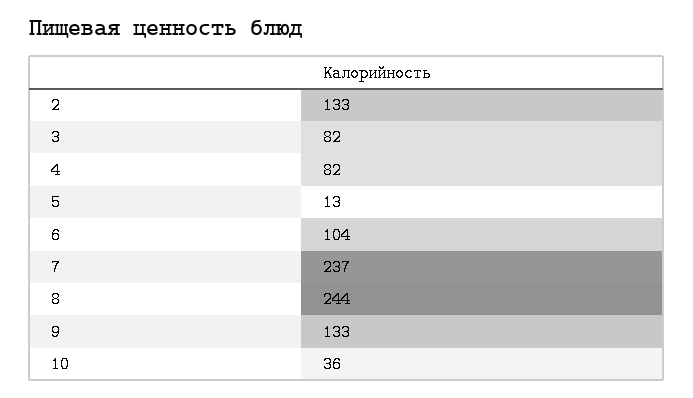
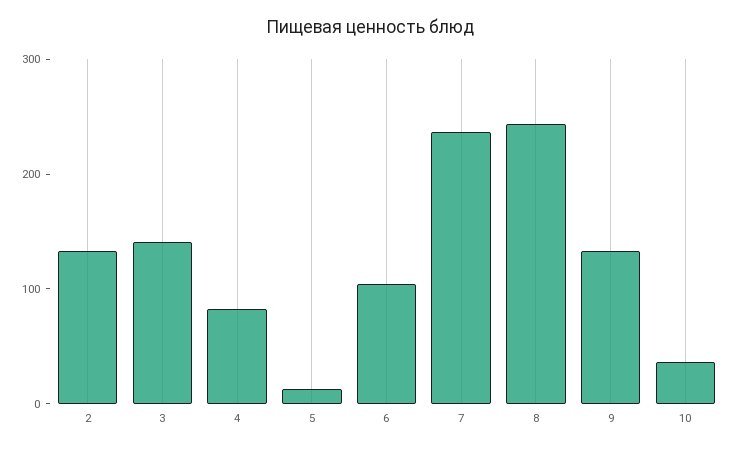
3: 82 -> 140

